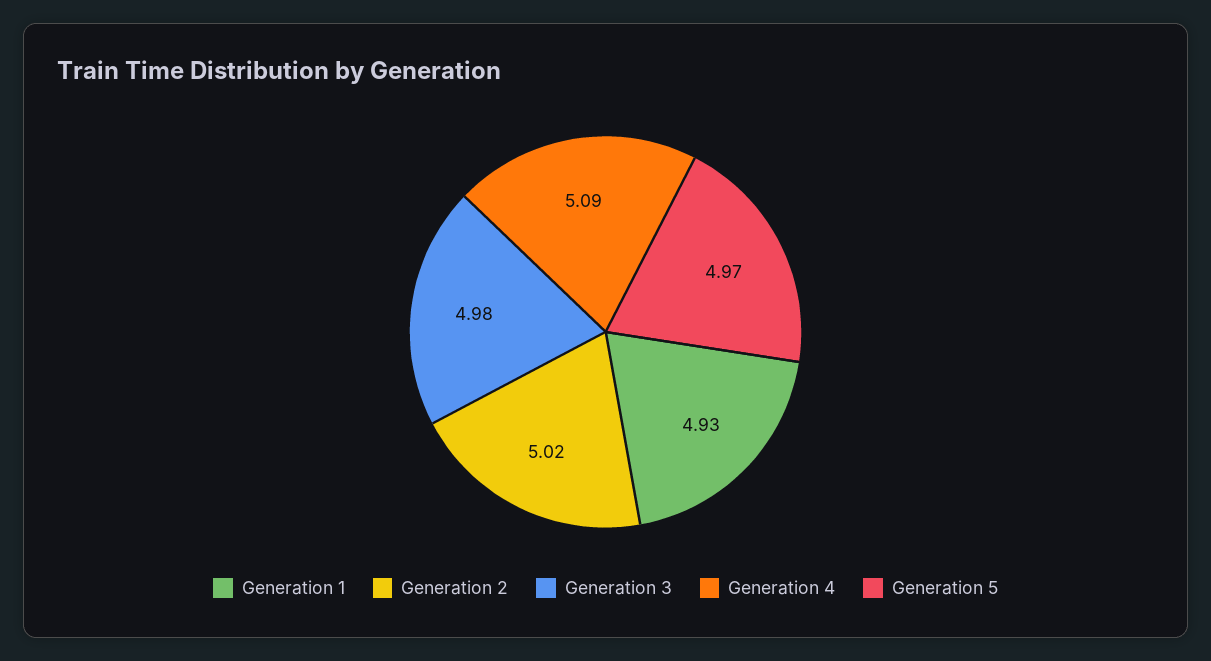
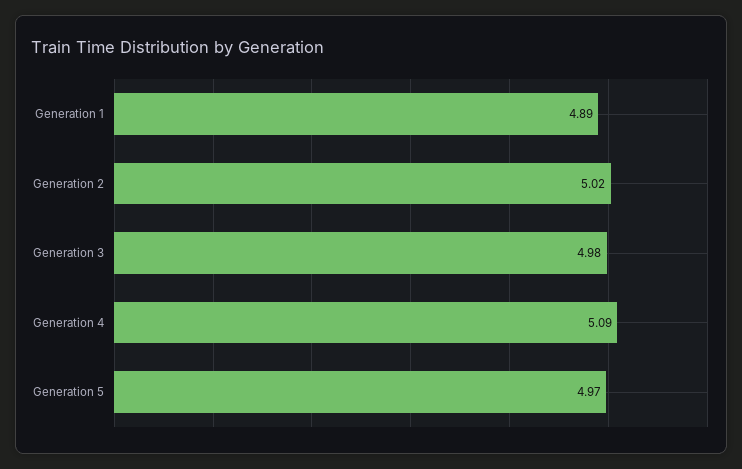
Generation 1: 4.93 -> 4.89

